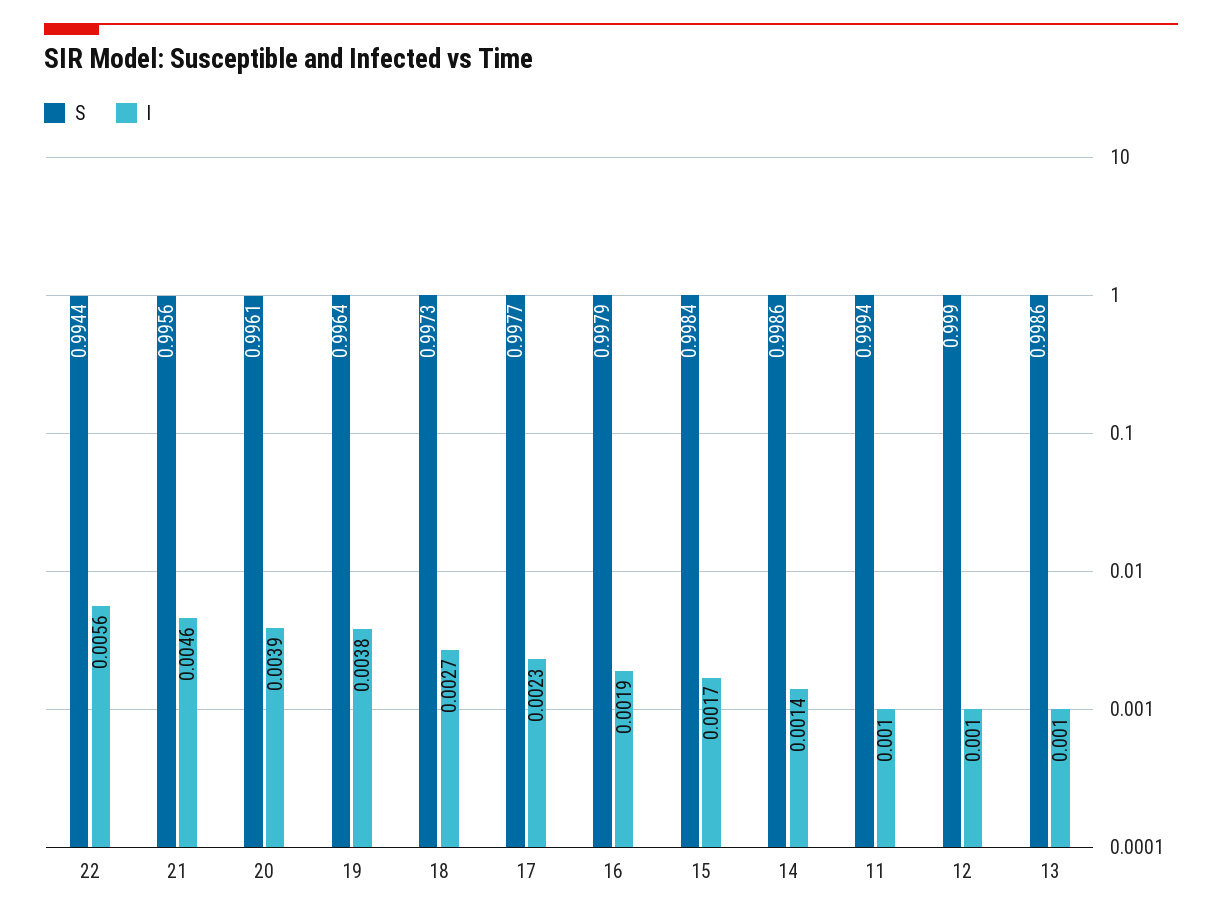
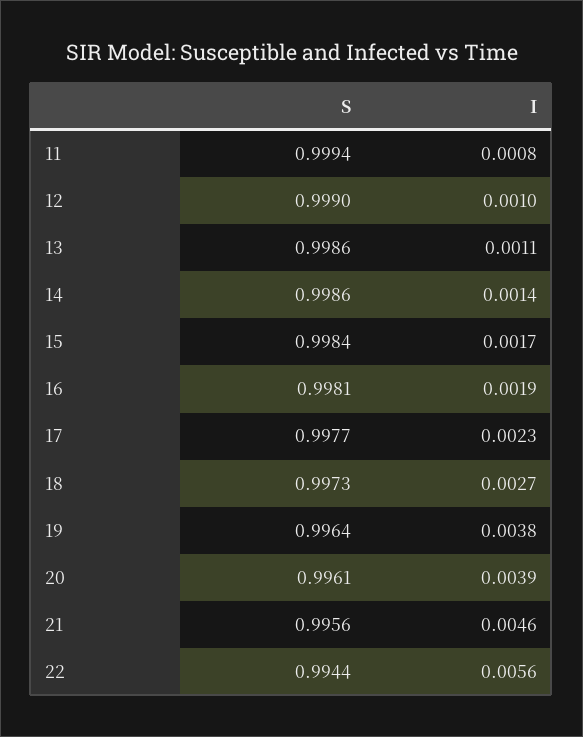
S, 16: 0.9979 -> 0.9981
I, 11: 0.001 -> 0.0008
I, 13: 0.001 -> 0.0011

